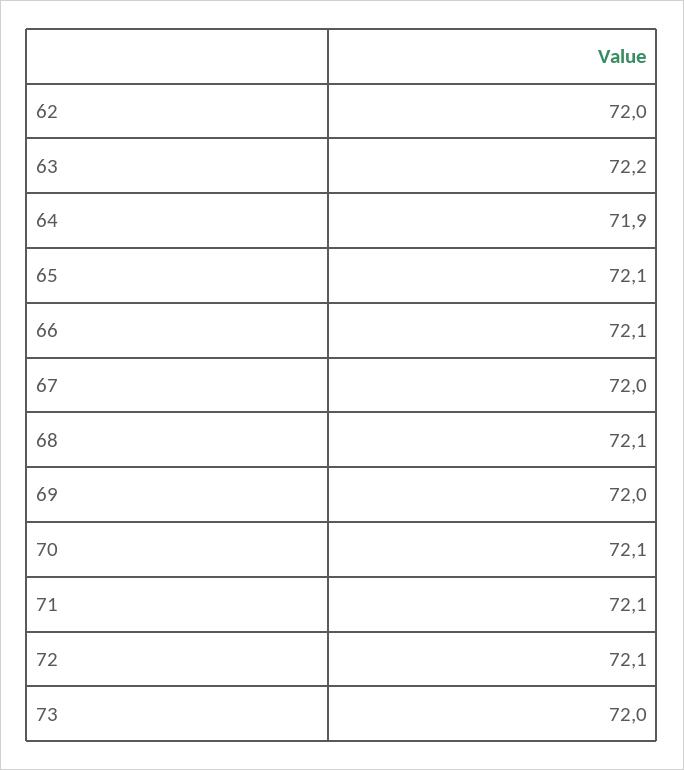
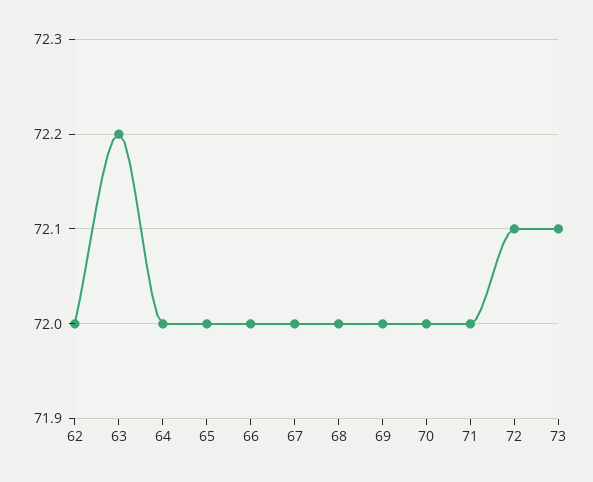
64: 71.9 -> 72
65: 72.1 -> 72
66: 72.1 -> 72
68: 72.1 -> 72
70: 72.1 -> 72
71: 72.1 -> 72
73: 72 -> 72.1

